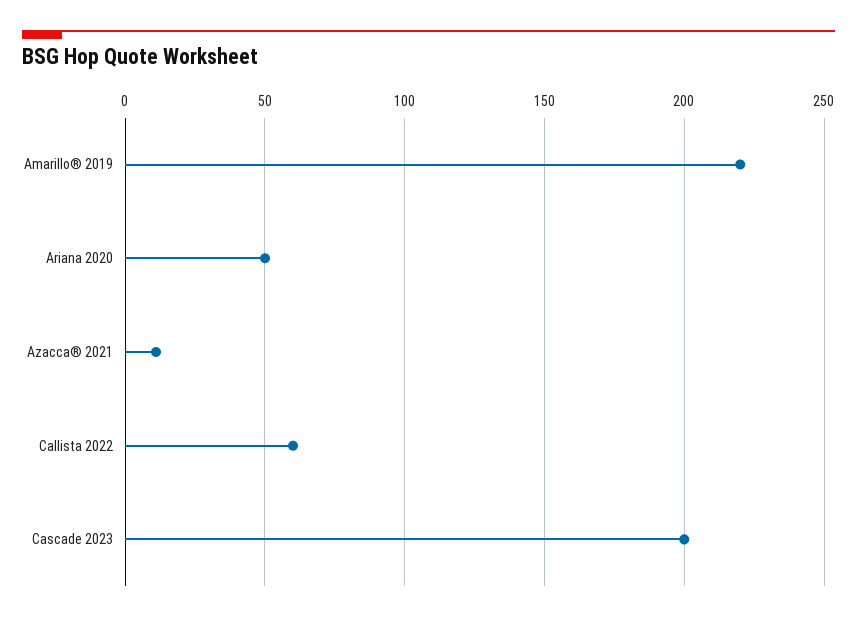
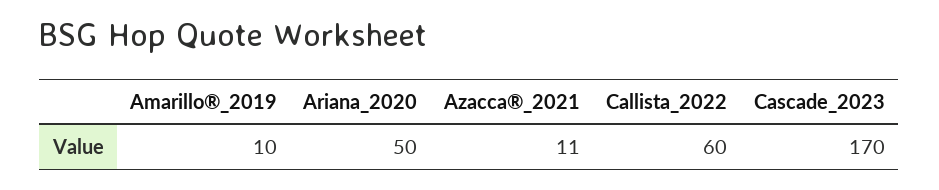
Amarillo® 2019: 220 -> 10
Cascade 2023: 200 -> 170

